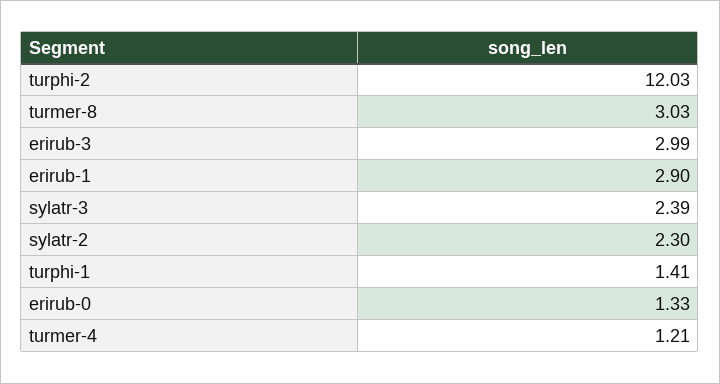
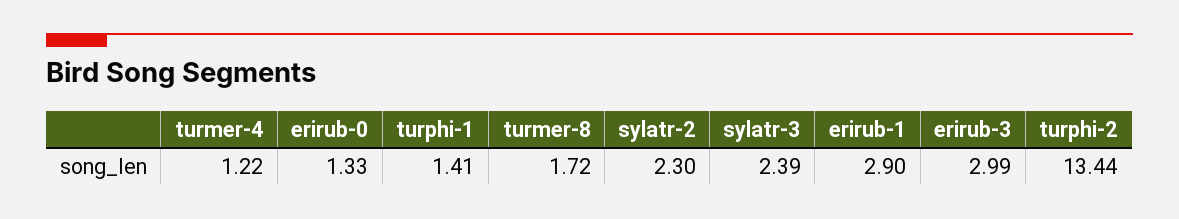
turphi-2: 12.03 -> 13.44
turmer-8: 3.03 -> 1.72
turmer-4: 1.21 -> 1.22

